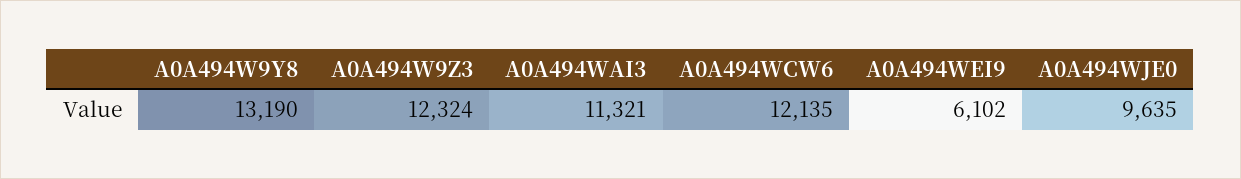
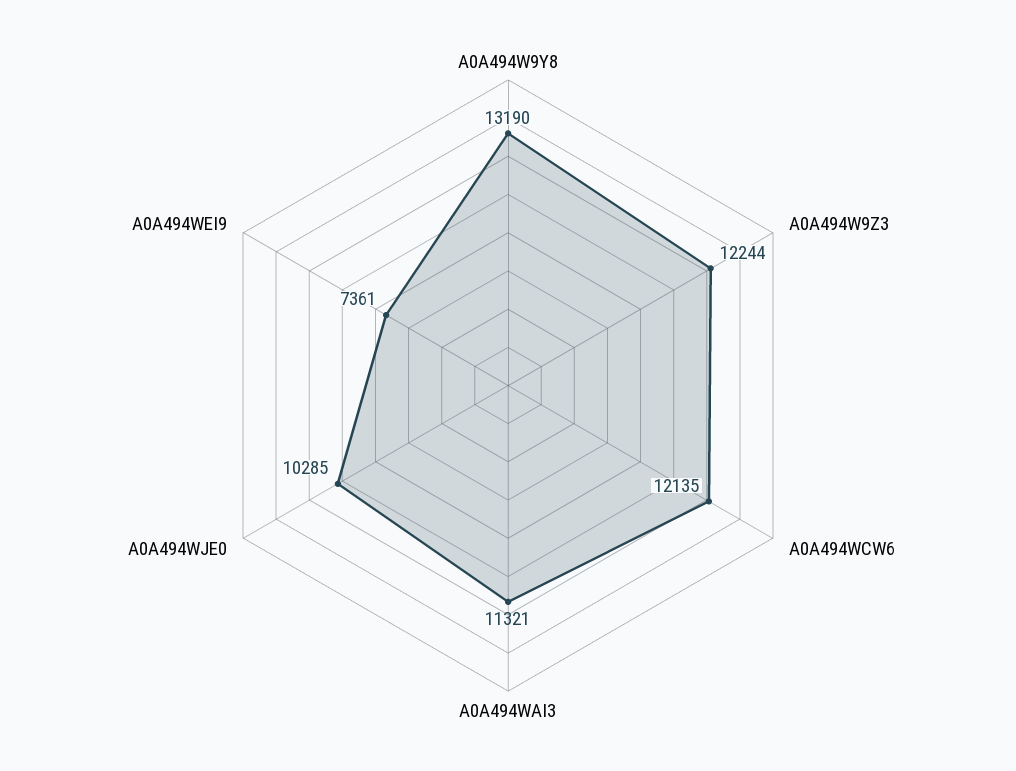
A0A494W9Z3: 12324 -> 12244
A0A494WEI9: 6102 -> 7361
A0A494WJE0: 9635 -> 10285

